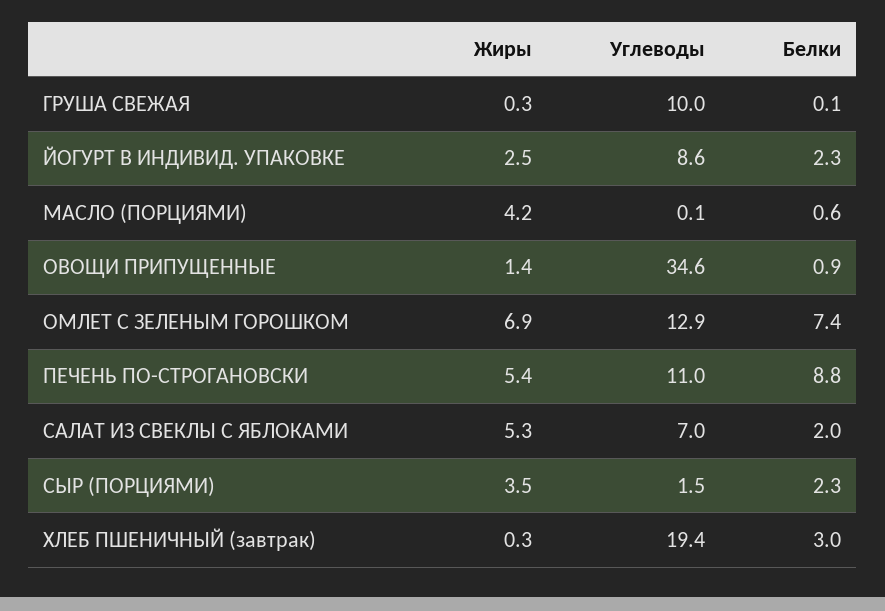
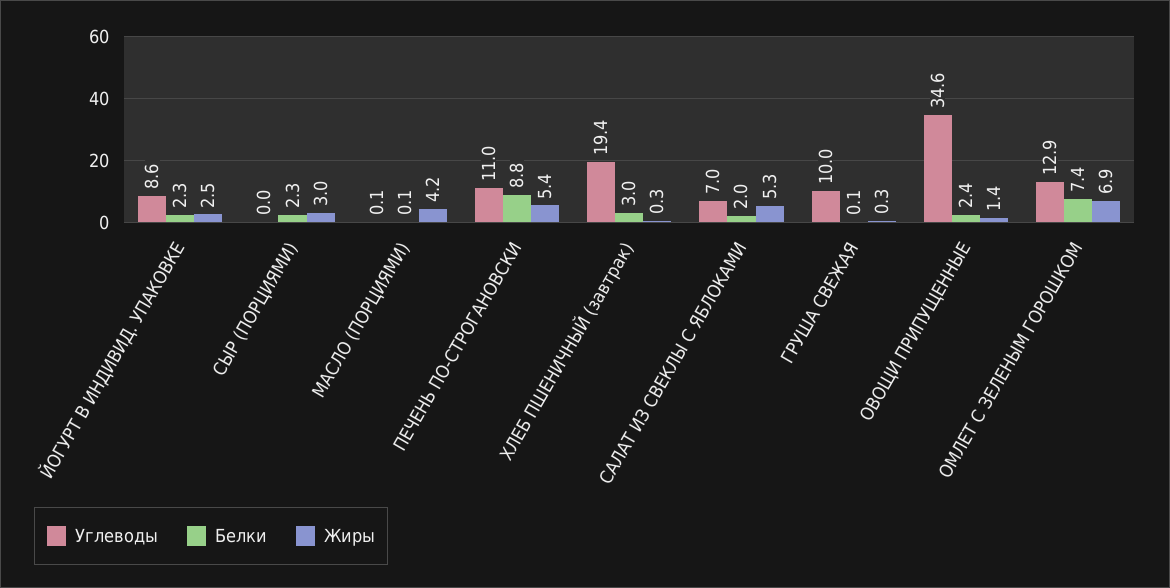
Белки, МАСЛО (ПОРЦИЯМИ): 0.6 -> 0.1
Белки, ОВОЩИ ПРИПУЩЕННЫЕ: 0.9 -> 2.4
Жиры, СЫР (ПОРЦИЯМИ): 3.5 -> 3
Углеводы, СЫР (ПОРЦИЯМИ): 1.5 -> 0

